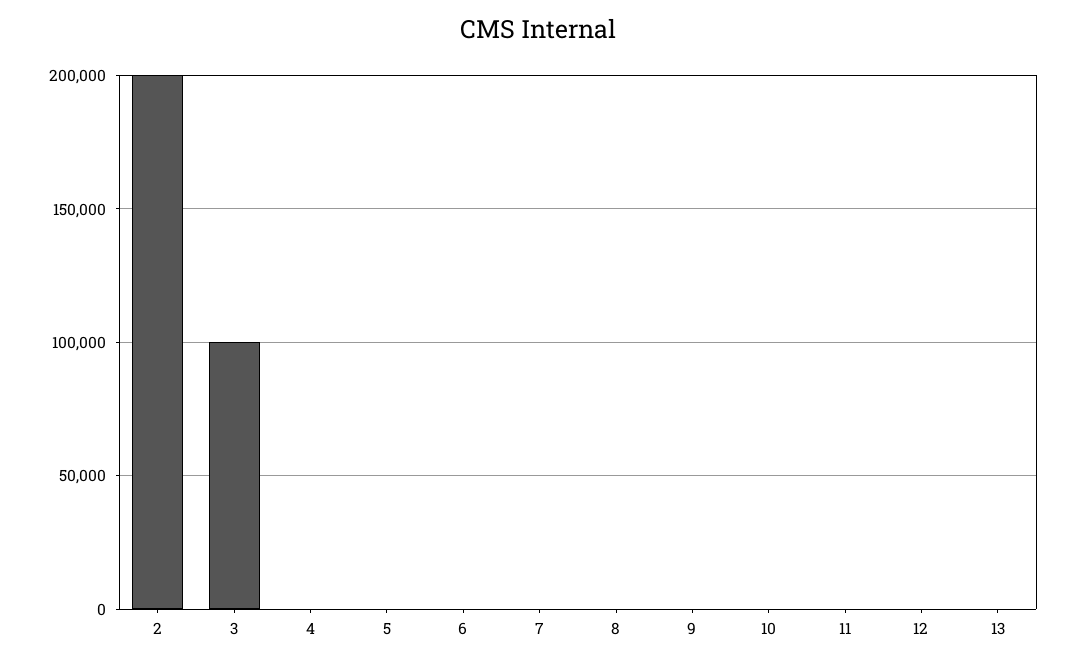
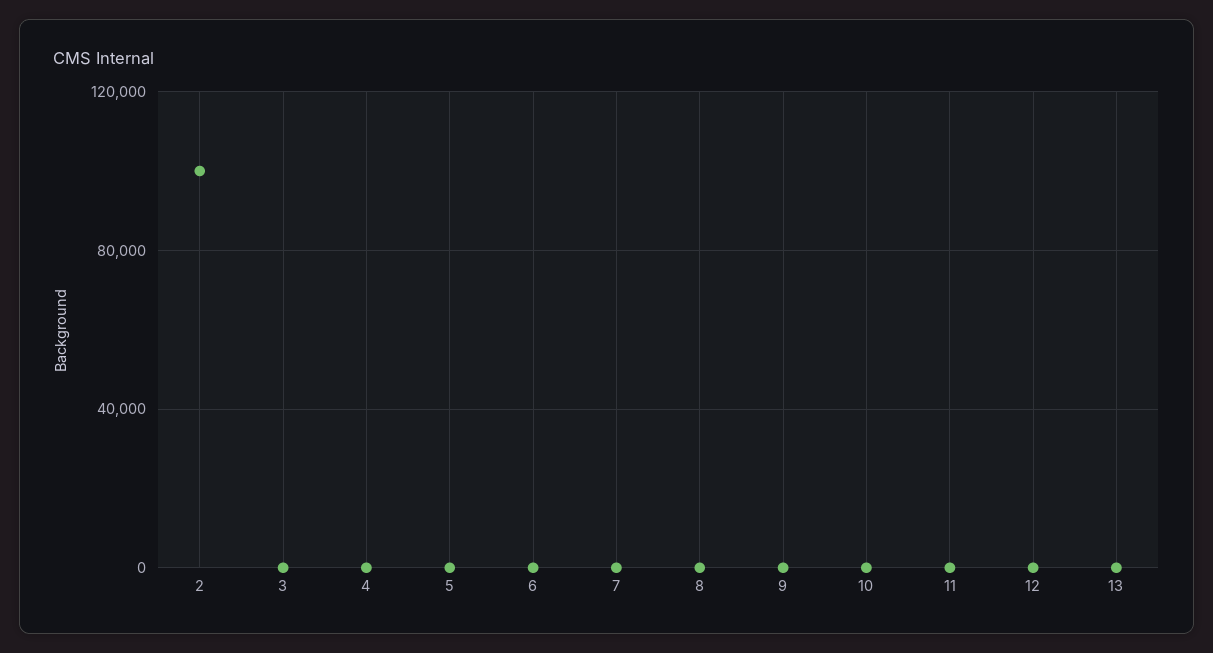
2: 200000 -> 100000
3: 100000 -> 0

